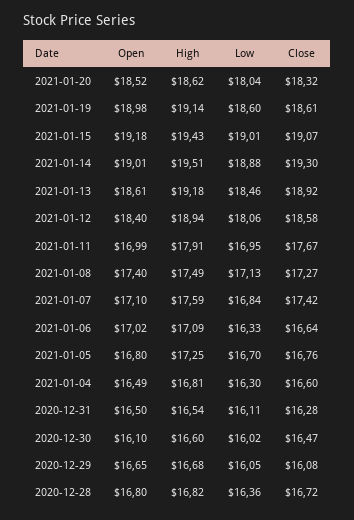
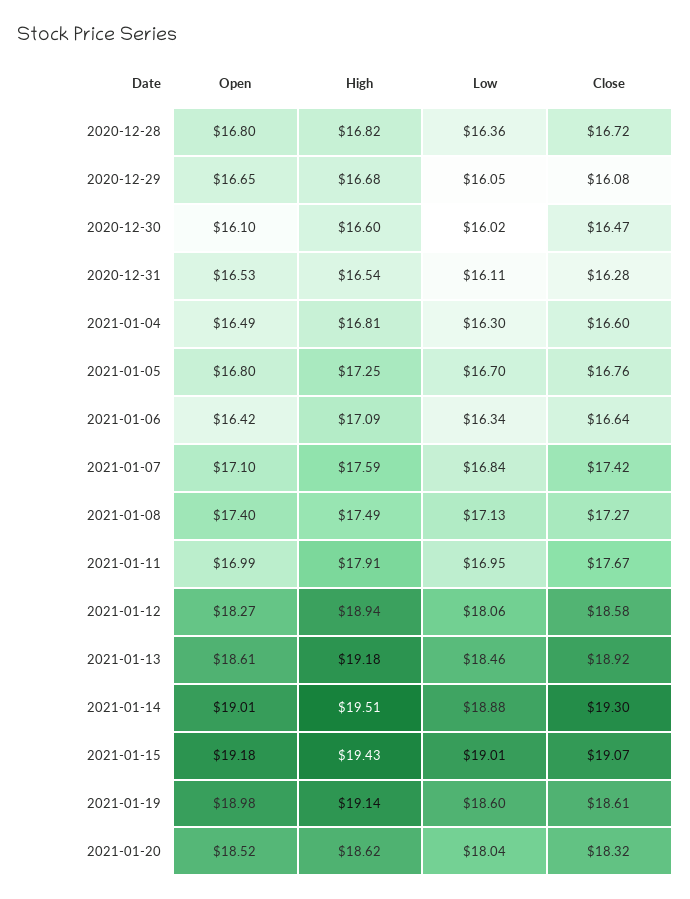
Open, 2021-01-12: 18.4 -> 18.27
Open, 2021-01-06: 17.02 -> 16.42
Low, 2021-01-06: 16.33 -> 16.34
Open, 2020-12-31: 16.5 -> 16.53

